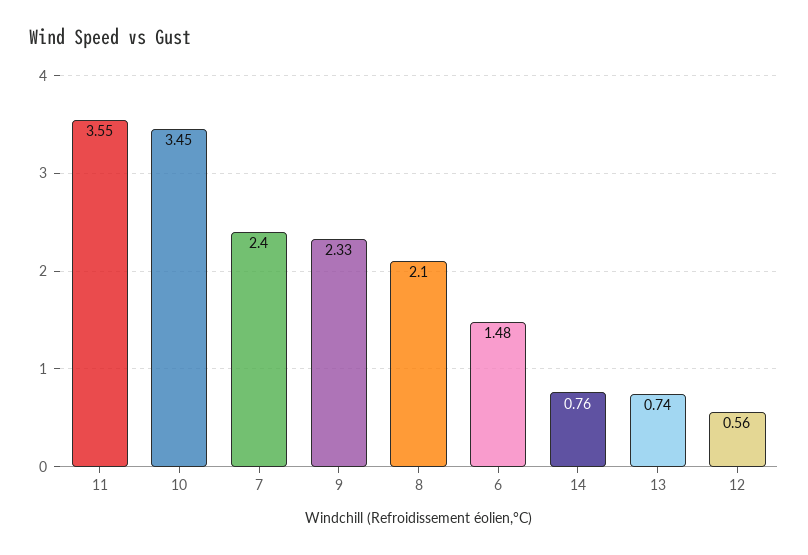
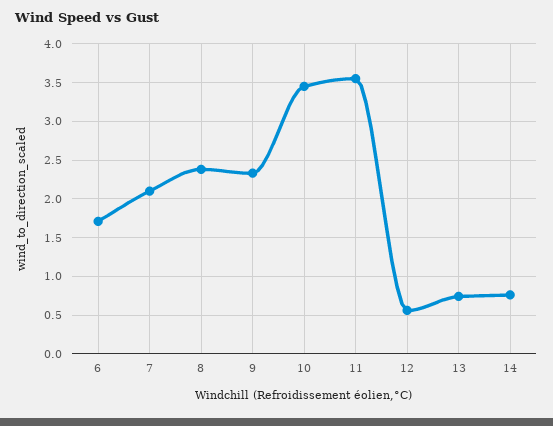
7: 2.4 -> 2.1
8: 2.1 -> 2.4
6: 1.48 -> 1.7

